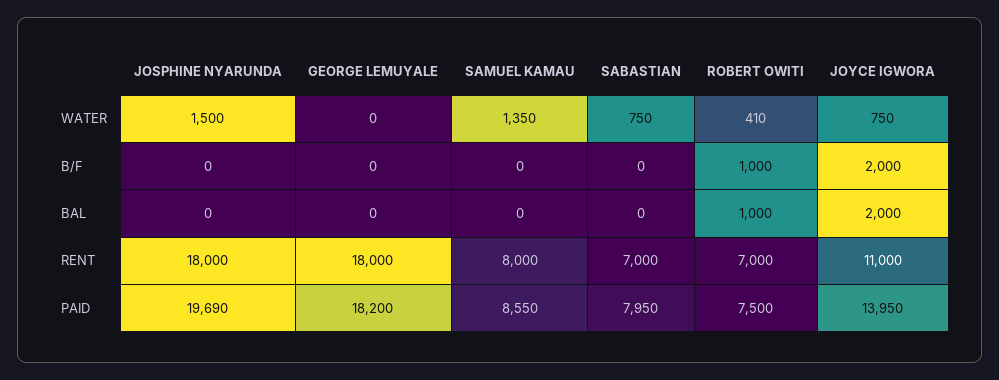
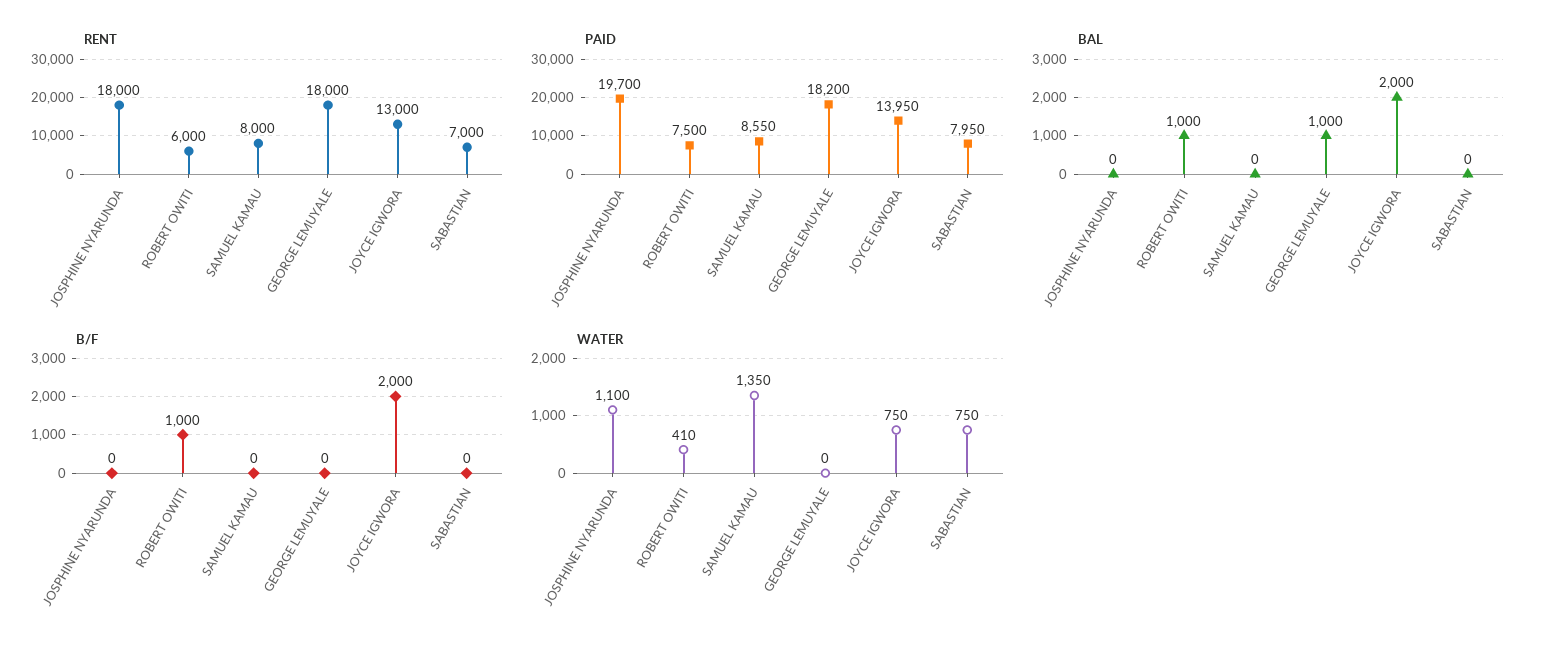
WATER, JOSPHINE NYARUNDA: 1500 -> 1100
BAL, GEORGE LEMUYALE: 0 -> 1000
RENT, ROBERT OWITI: 7000 -> 6000
RENT, JOYCE IGWORA: 11000 -> 13000
PAID, JOSPHINE NYARUNDA: 19690 -> 19700

